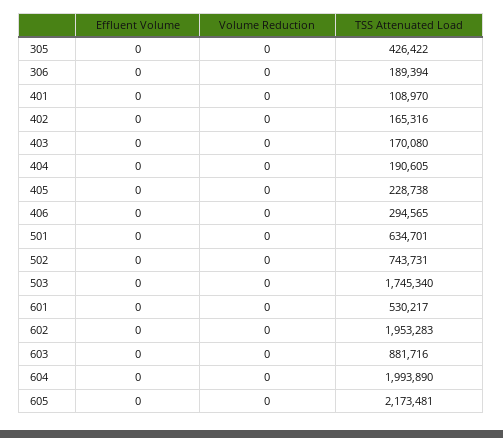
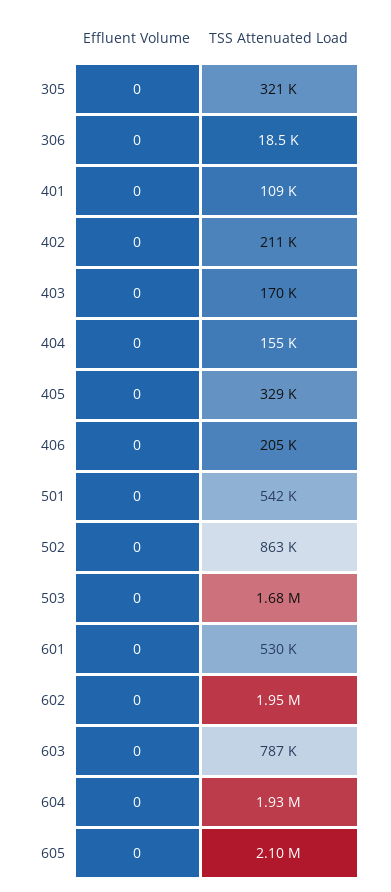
Volume Reduction, 305: 0 -> none
TSS Attenuated Load, 305: 426422 -> 321000
Volume Reduction, 306: 0 -> none
TSS Attenuated Load, 306: 189394 -> 18500
Volume Reduction, 401: 0 -> none
Volume Reduction, 402: 0 -> none
TSS Attenuated Load, 402: 165316 -> 211000
Volume Reduction, 403: 0 -> none
Volume Reduction, 404: 0 -> none
TSS Attenuated Load, 404: 190605 -> 155000
Volume Reduction, 405: 0 -> none
TSS Attenuated Load, 405: 228738 -> 329000
Volume Reduction, 406: 0 -> none
TSS Attenuated Load, 406: 294565 -> 205000
Volume Reduction, 501: 0 -> none
TSS Attenuated Load, 501: 634701 -> 542000
Volume Reduction, 502: 0 -> none
TSS Attenuated Load, 502: 743731 -> 863000
Volume Reduction, 503: 0 -> none
TSS Attenuated Load, 503: 1745340 -> 1680000
Volume Reduction, 601: 0 -> none
Volume Reduction, 602: 0 -> none
Volume Reduction, 603: 0 -> none
TSS Attenuated Load, 603: 881716 -> 787000
Volume Reduction, 604: 0 -> none
TSS Attenuated Load, 604: 1993890 -> 1930000
Volume Reduction, 605: 0 -> none
TSS Attenuated Load, 605: 2173481 -> 2100000

